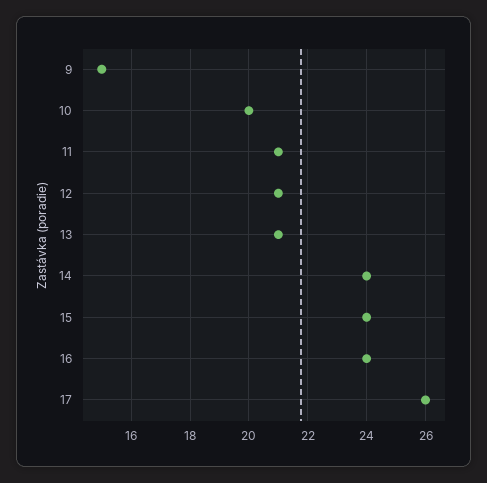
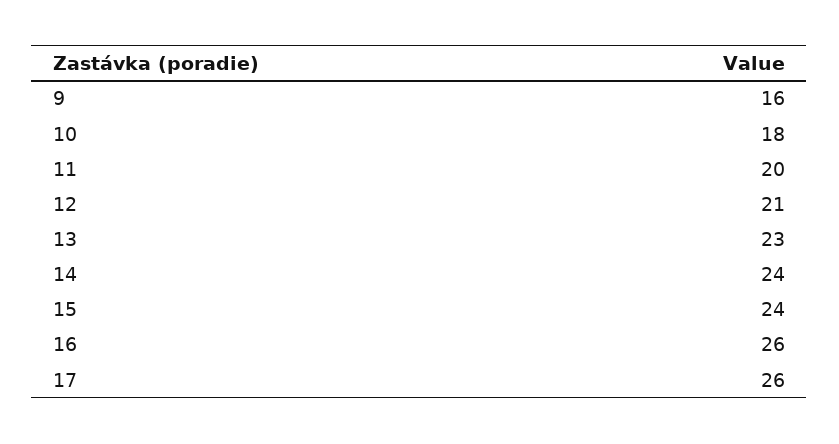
9: 15 -> 16
10: 20 -> 18
11: 21 -> 20
13: 21 -> 23
16: 24 -> 26

